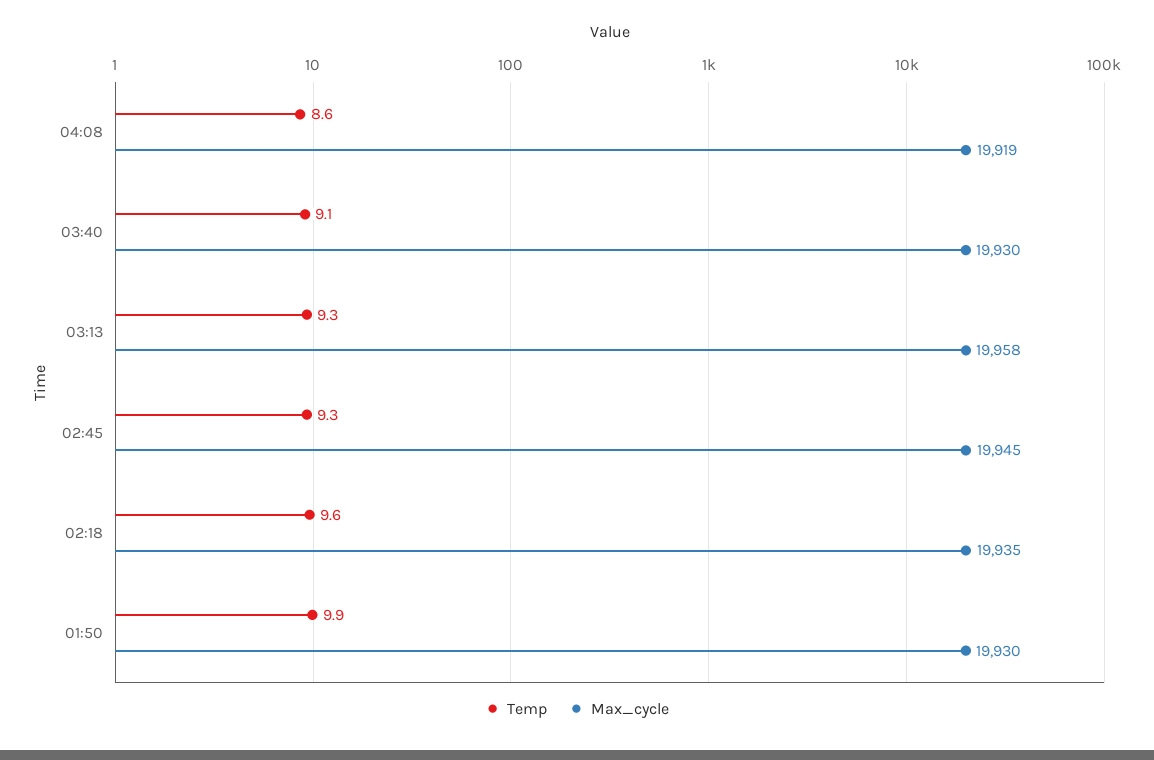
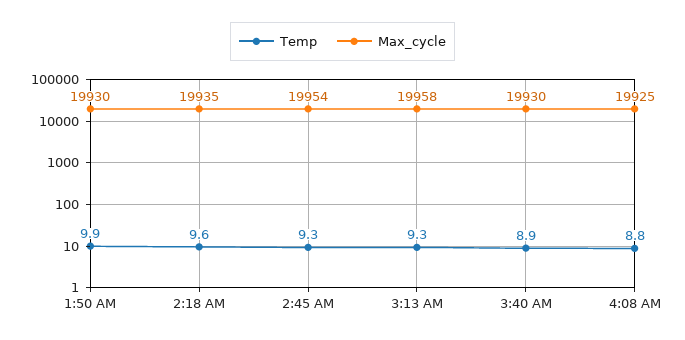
Temp, 04:08: 8.6 -> 8.8
Max_cycle, 04:08: 19919 -> 19925
Temp, 03:40: 9.1 -> 8.9
Max_cycle, 02:45: 19945 -> 19954

